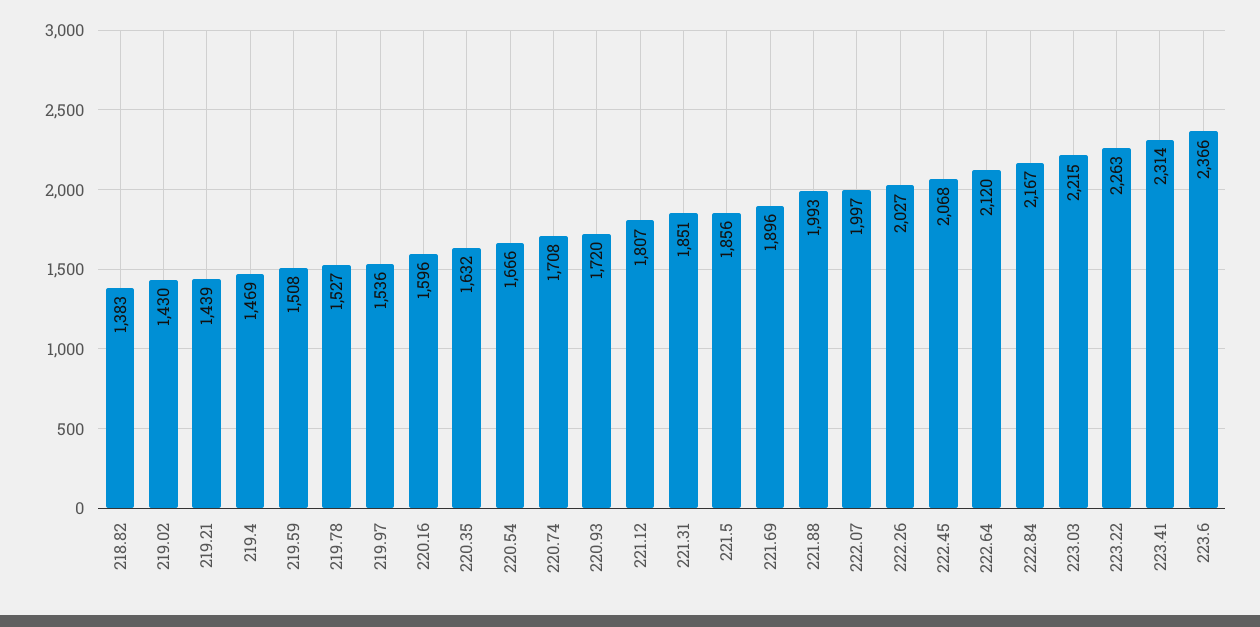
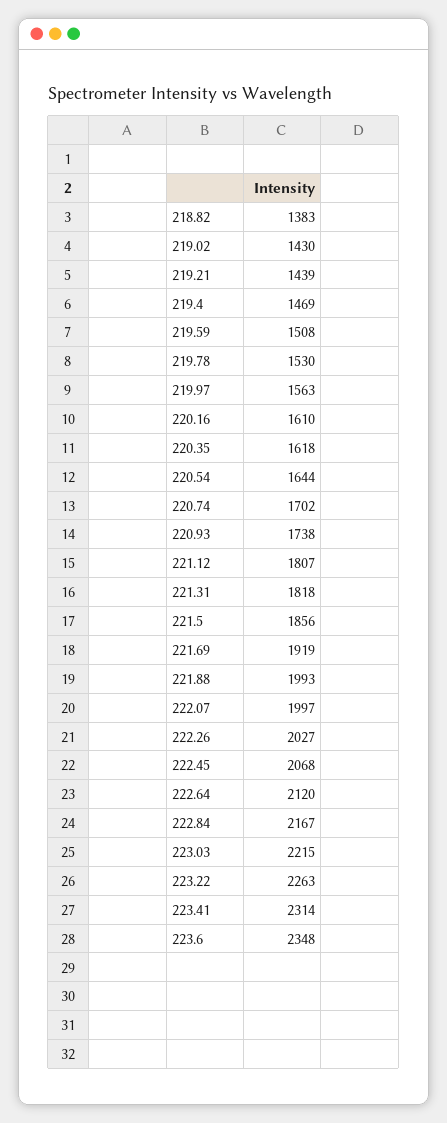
219.78: 1527 -> 1530
219.97: 1536 -> 1563
220.16: 1596 -> 1610
220.35: 1632 -> 1618
220.54: 1666 -> 1644
220.74: 1708 -> 1702
220.93: 1720 -> 1738
221.31: 1851 -> 1818
221.69: 1896 -> 1919
223.6: 2366 -> 2348

